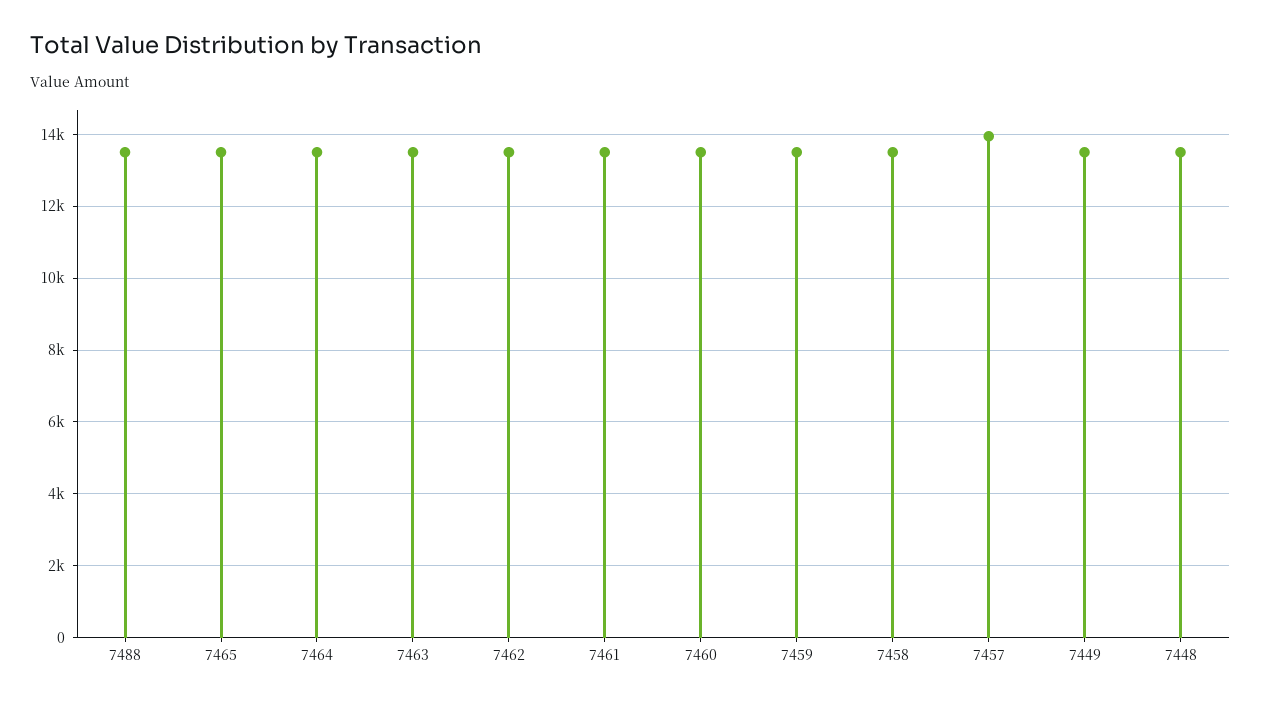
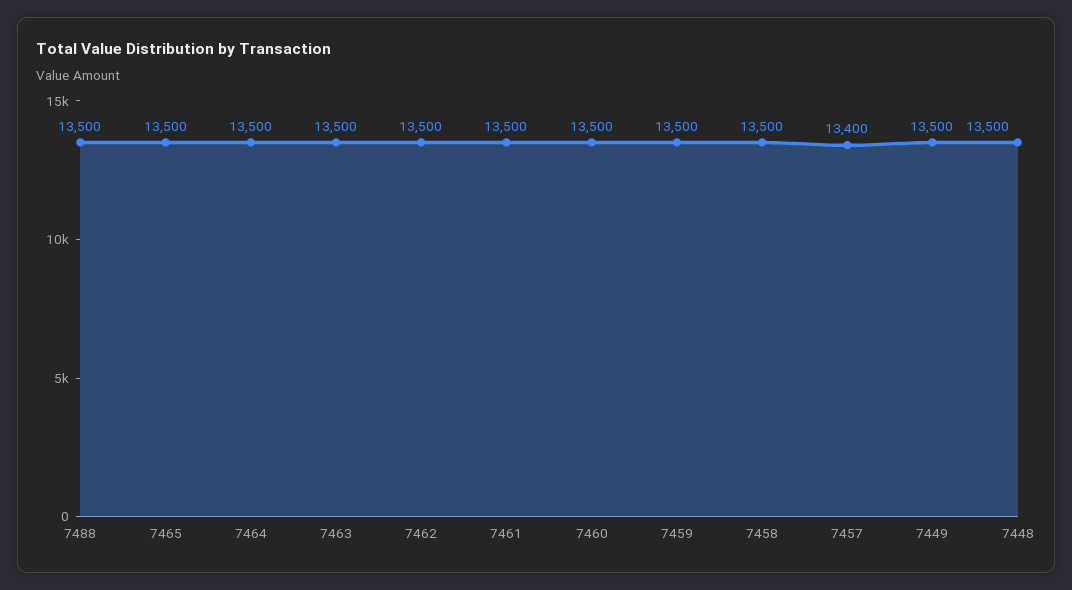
7457: 14000 -> 13400

